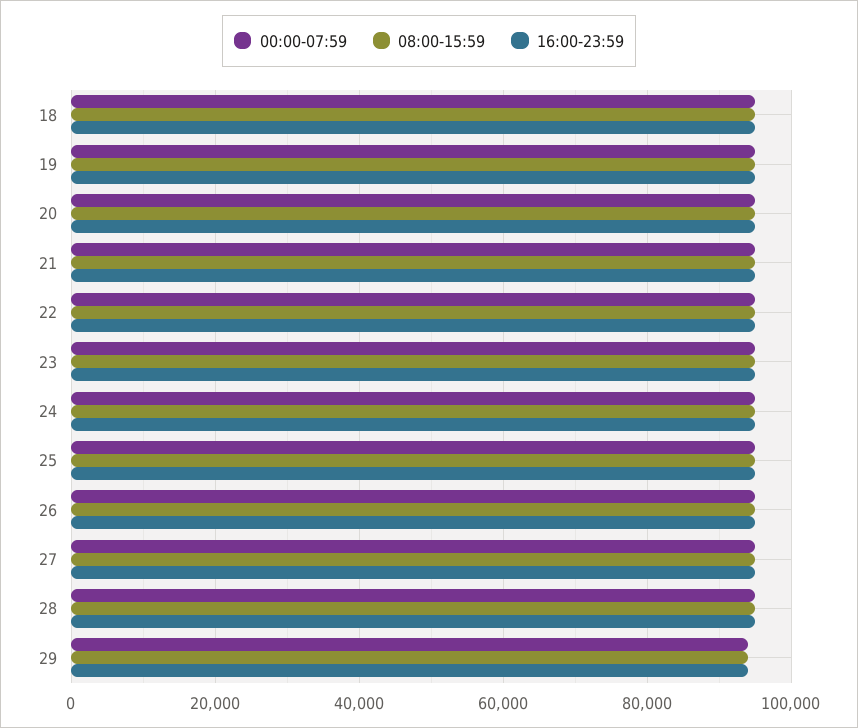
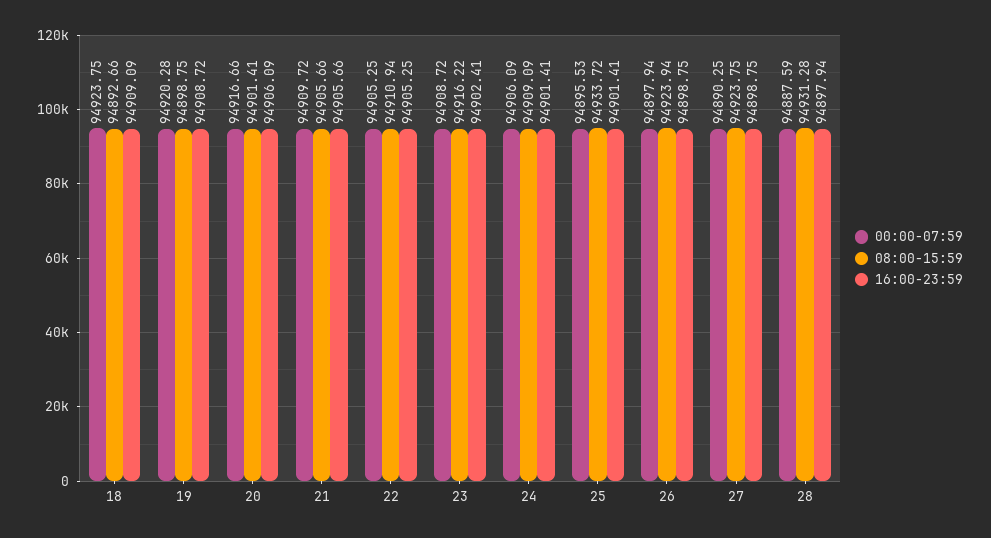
00:00-07:59, 29: 94000 -> none
08:00-15:59, 29: 94000 -> none
16:00-23:59, 29: 94000 -> none

